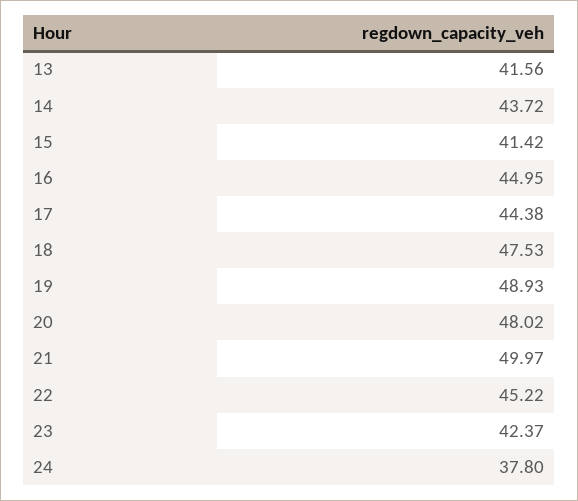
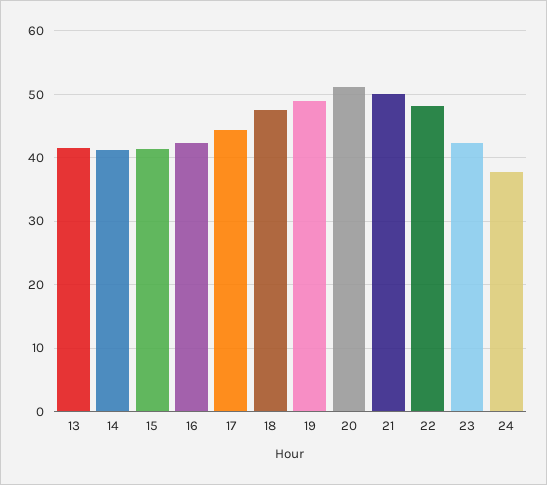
14: 43.72 -> 41
16: 44.95 -> 42
20: 48.02 -> 51
22: 45.22 -> 48

